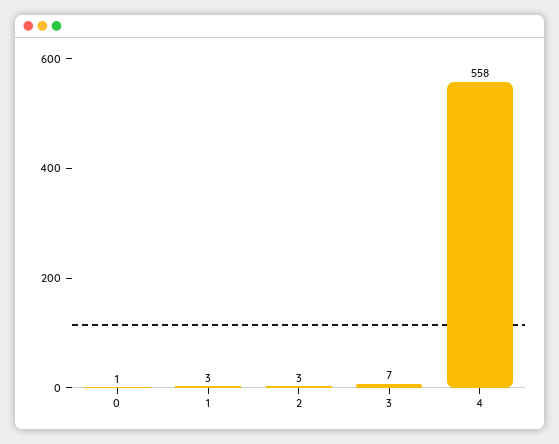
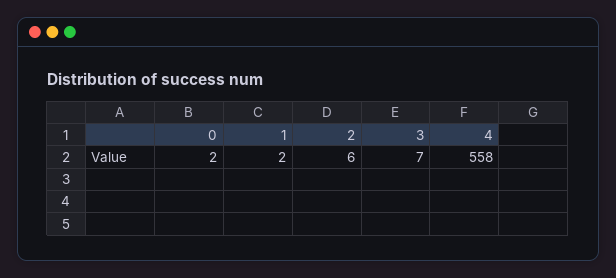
0: 1 -> 2
1: 3 -> 2
2: 3 -> 6

